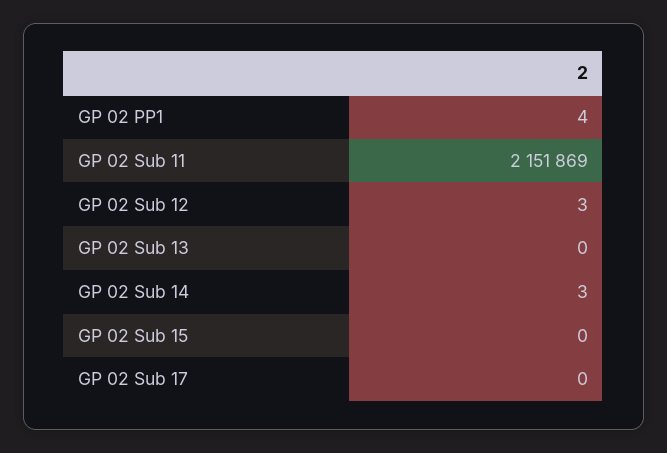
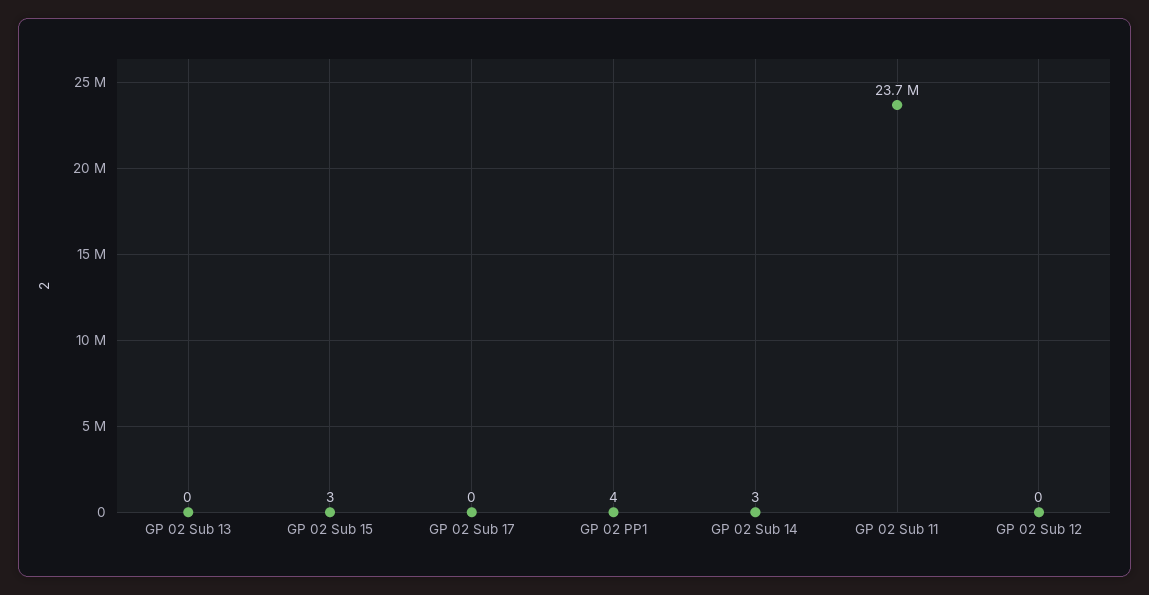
GP 02 Sub 11: 2151869 -> 23700000
GP 02 Sub 12: 3 -> 0
GP 02 Sub 15: 0 -> 3

